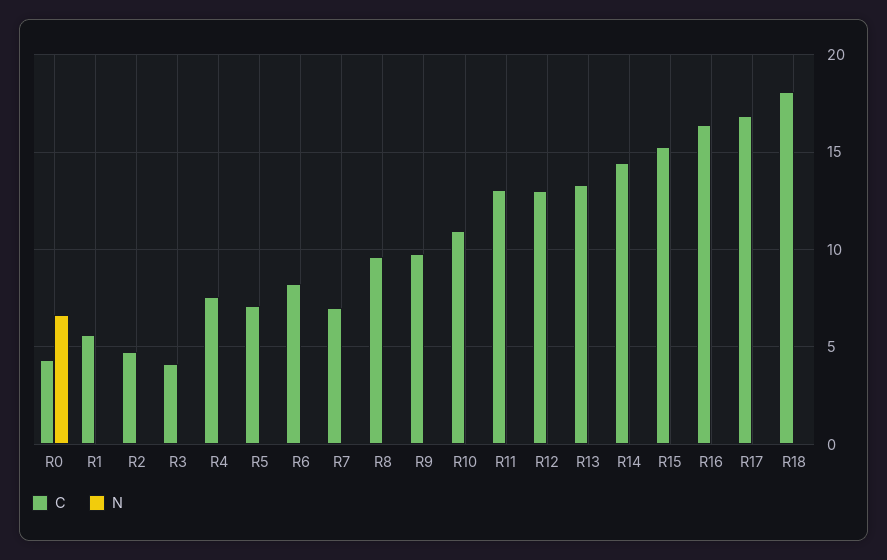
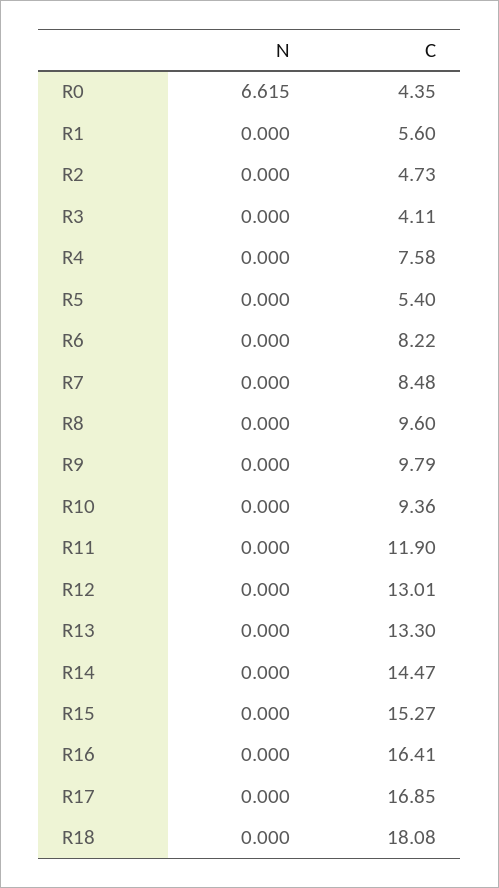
C, R5: 7 -> 5.4
C, R7: 7 -> 8.48
C, R10: 11 -> 9.36
C, R11: 13 -> 11.9

